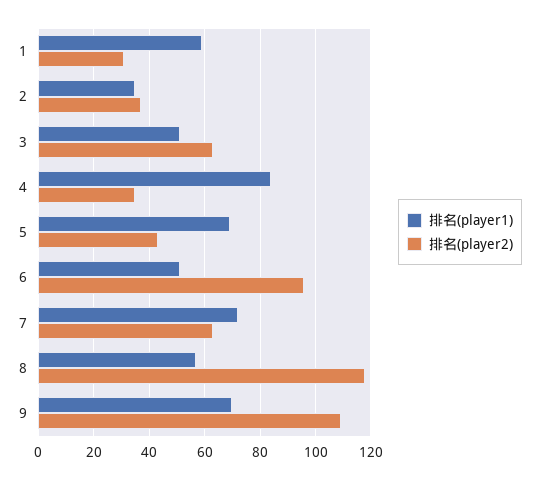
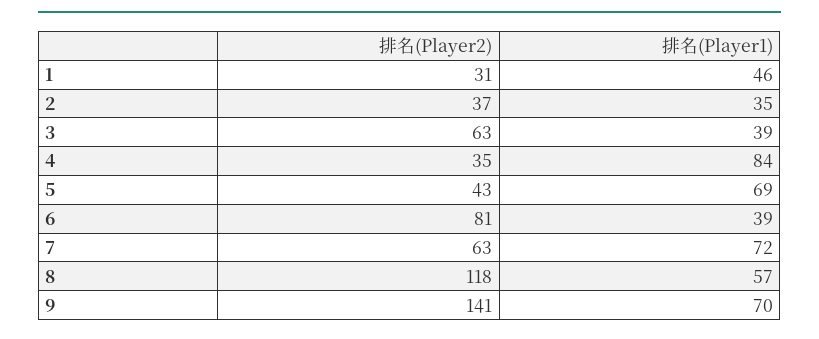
排名(player1), 1: 60 -> 46
排名(player1), 3: 50 -> 39
排名(player1), 6: 50 -> 39
排名(player2), 6: 95 -> 81
排名(player2), 9: 110 -> 141

